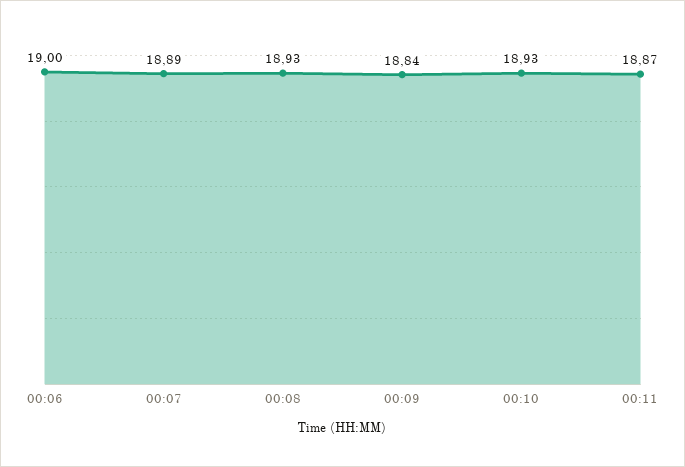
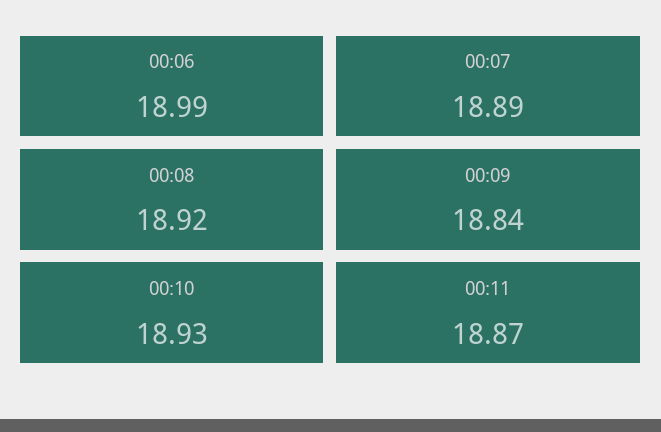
00:06: 19 -> 18.99
00:08: 18.93 -> 18.92

